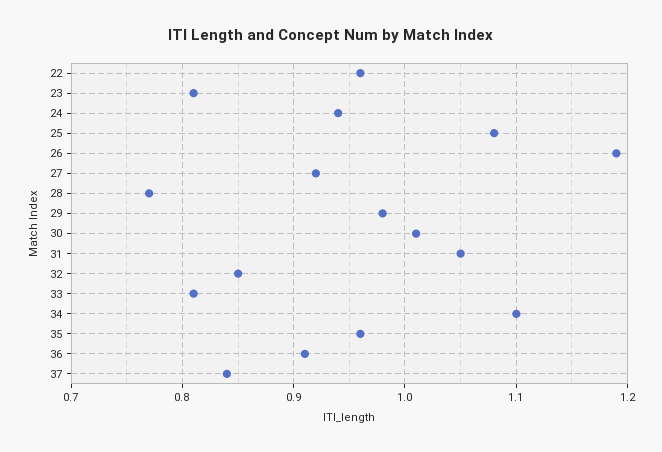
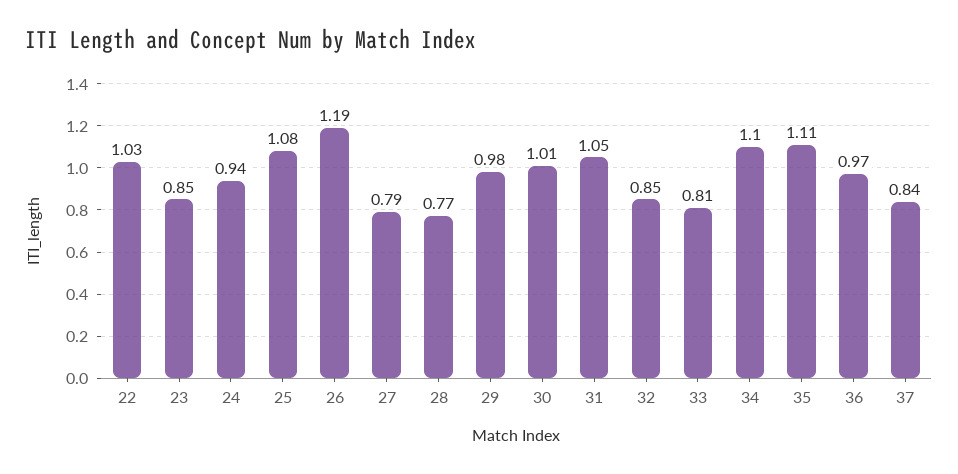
22: 0.96 -> 1.03
23: 0.81 -> 0.85
27: 0.92 -> 0.79
35: 0.96 -> 1.11
36: 0.91 -> 0.97

